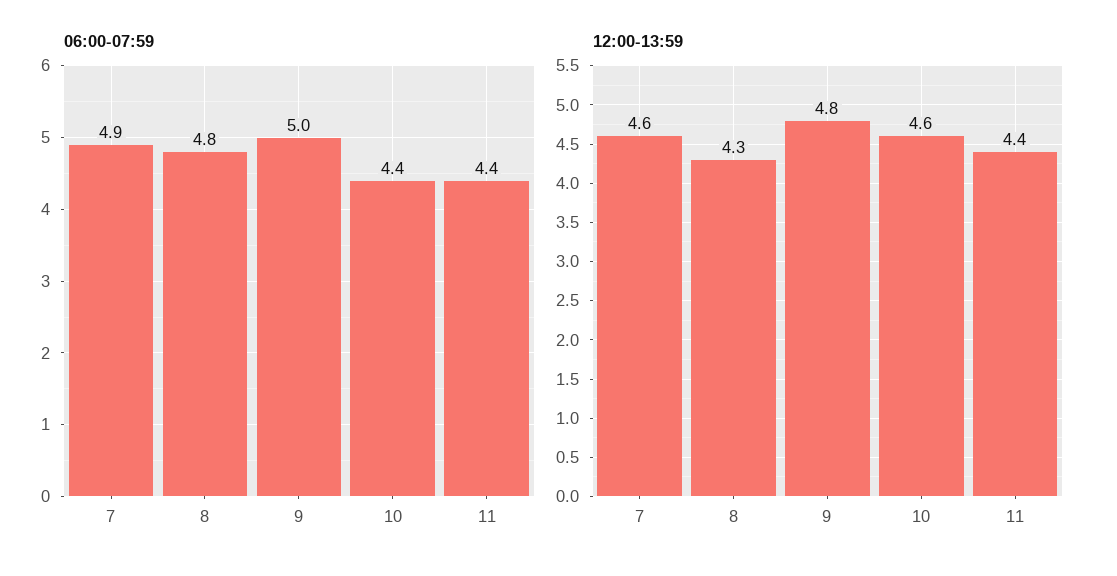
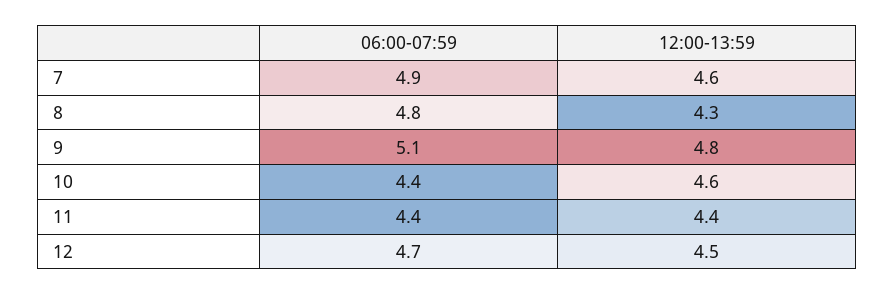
06:00-07:59, 9: 5 -> 5.1
06:00-07:59, 12: none -> 4.7
12:00-13:59, 12: none -> 4.5

